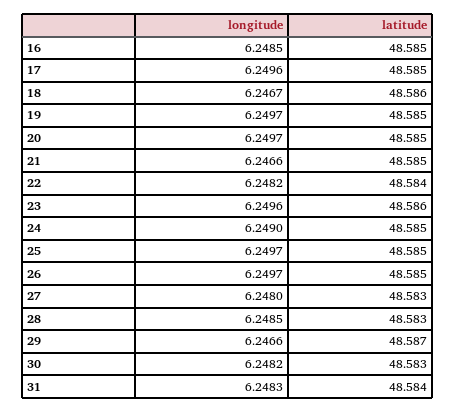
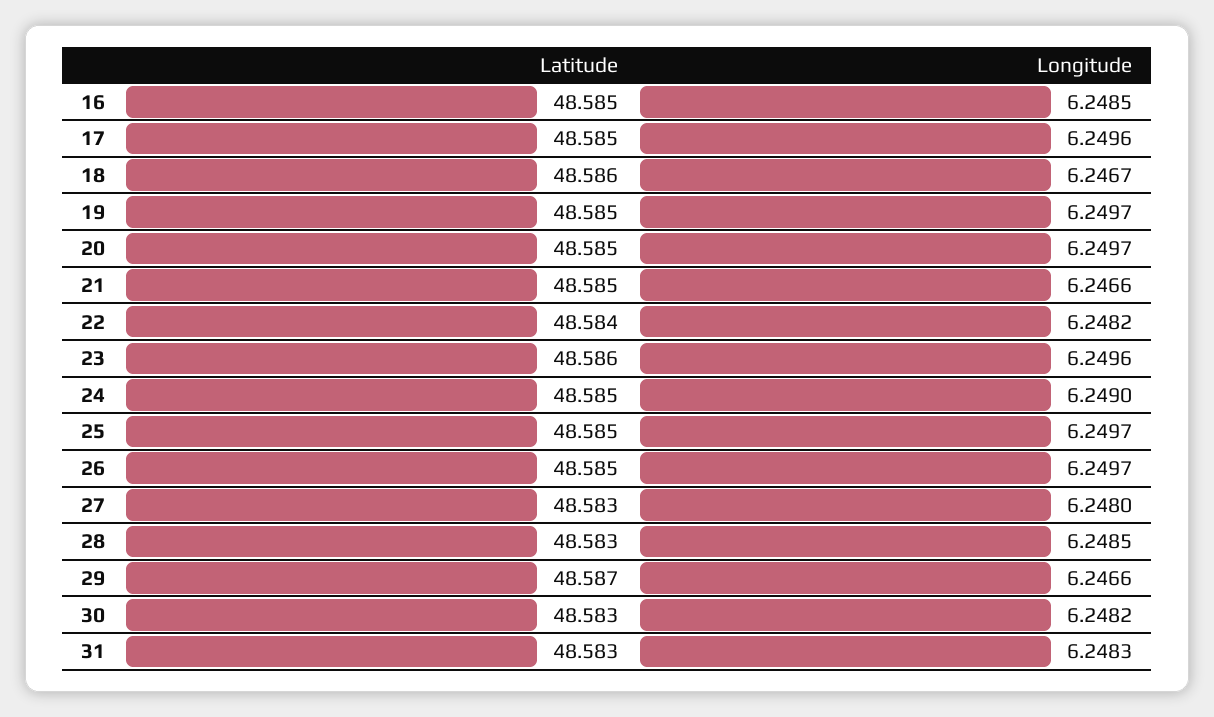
latitude, 31: 48.584 -> 48.583

